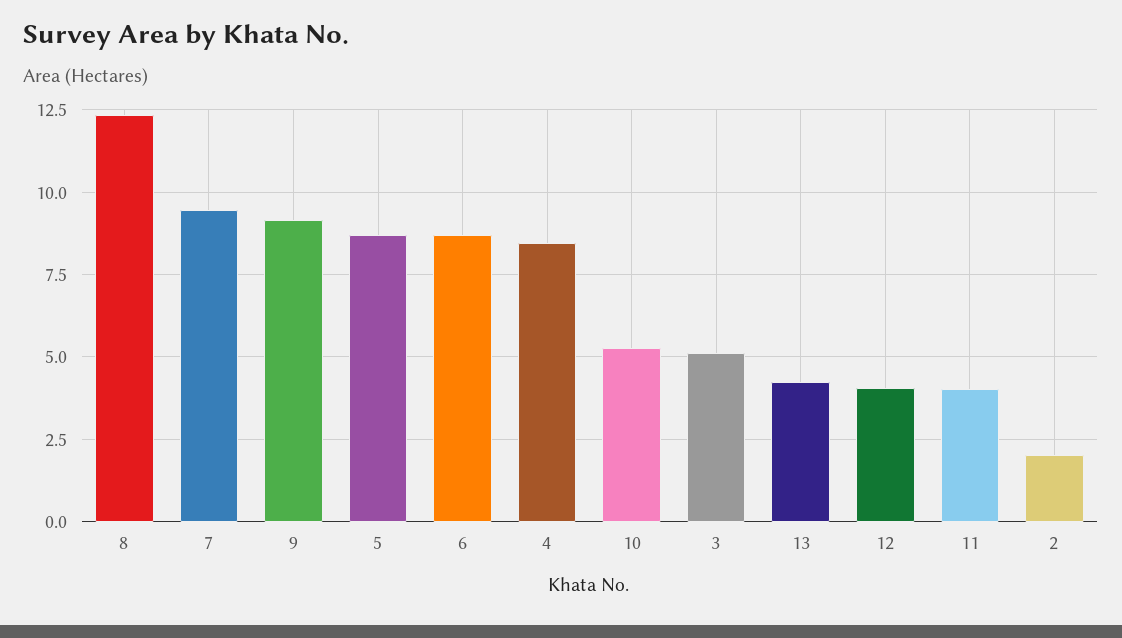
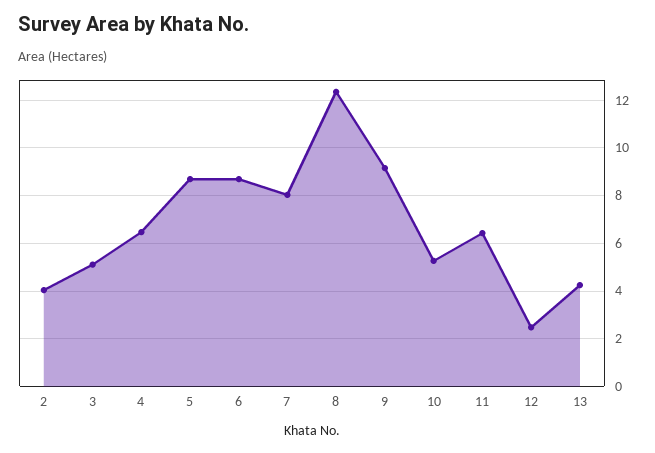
7: 9.5 -> 8
4: 8.5 -> 6.5
12: 4 -> 2.5
11: 4 -> 6.5
2: 2 -> 4

